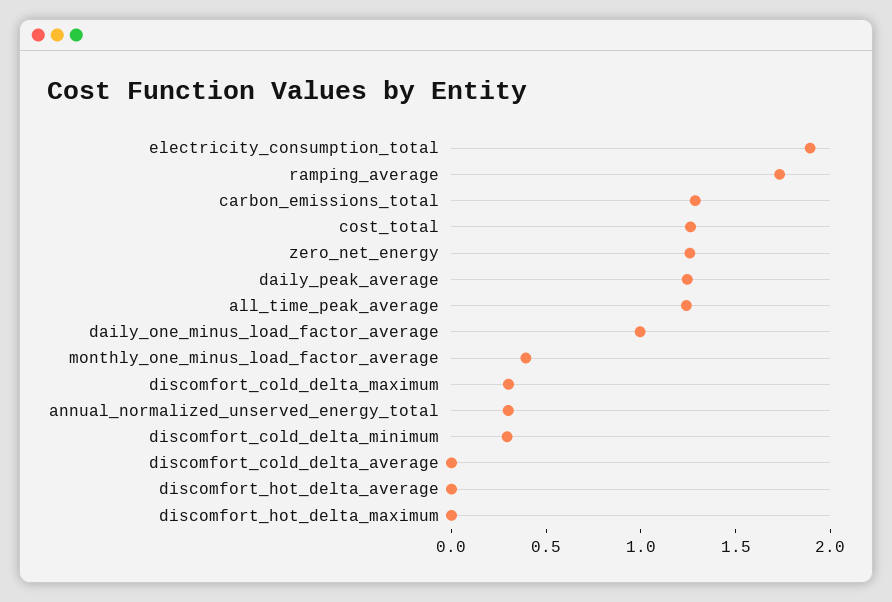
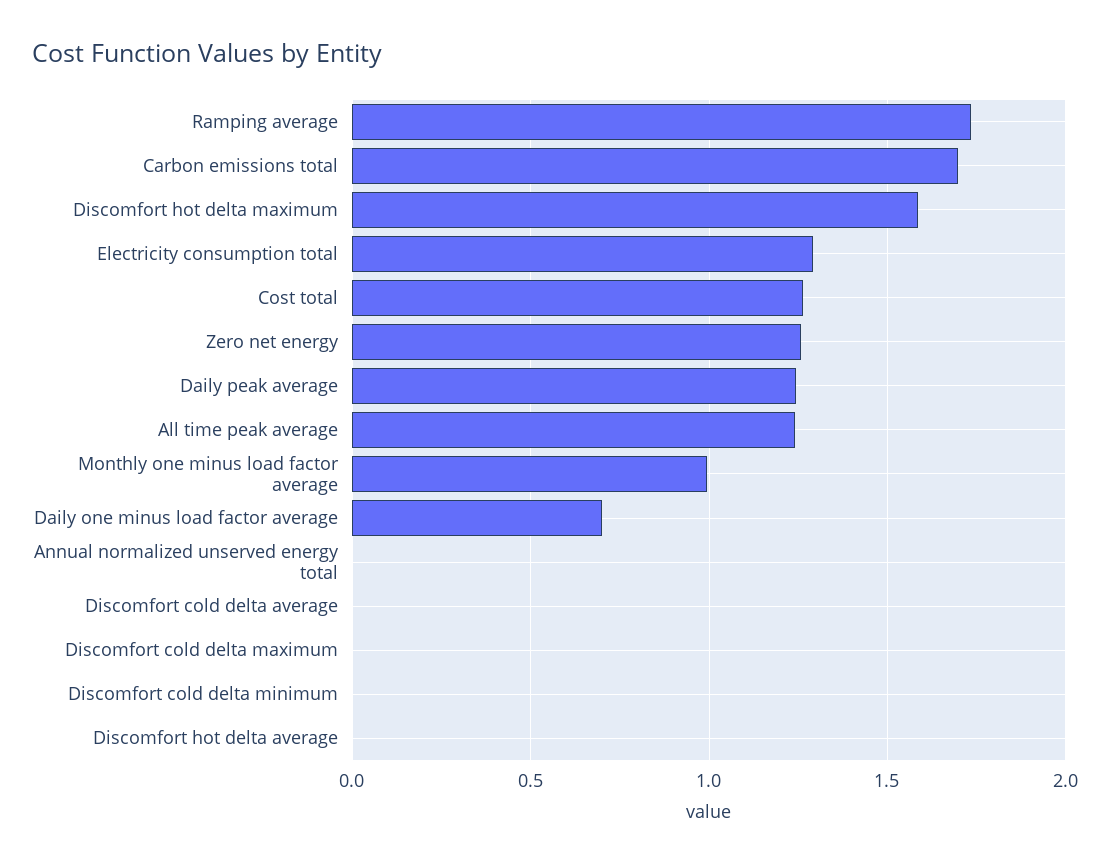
electricity_consumption_total: 1.9 -> 1.3
carbon_emissions_total: 1.3 -> 1.7
daily_one_minus_load_factor_average: 1 -> 0.7
monthly_one_minus_load_factor_average: 0.4 -> 1
discomfort_cold_delta_maximum: 0.3 -> 0
annual_normalized_unserved_energy_total: 0.3 -> 0
discomfort_cold_delta_minimum: 0.3 -> 0
discomfort_hot_delta_maximum: 0 -> 1.6

